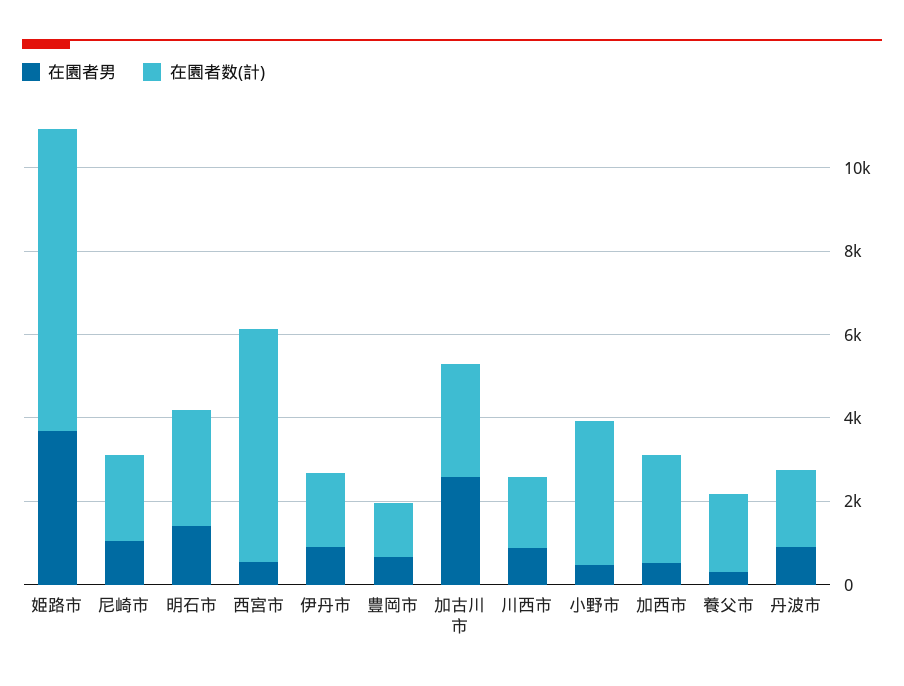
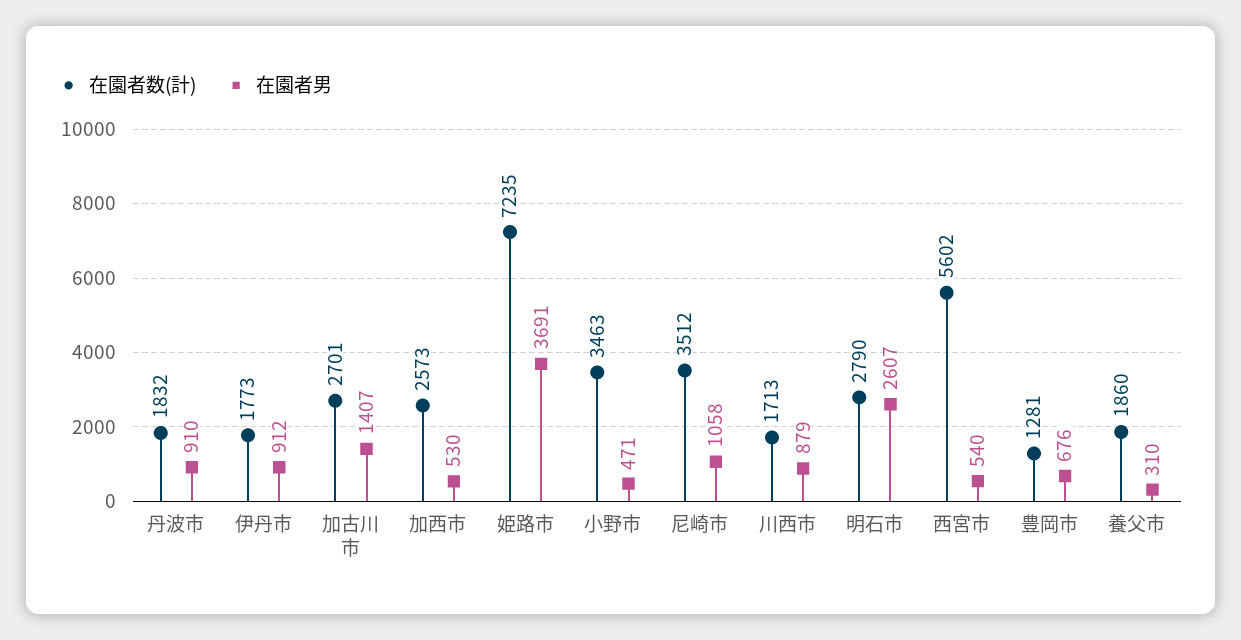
在園者数(計), 尼崎市: 2000 -> 3512
在園者男, 明石市: 1500 -> 2607
在園者男, 加古川市: 2500 -> 1407

